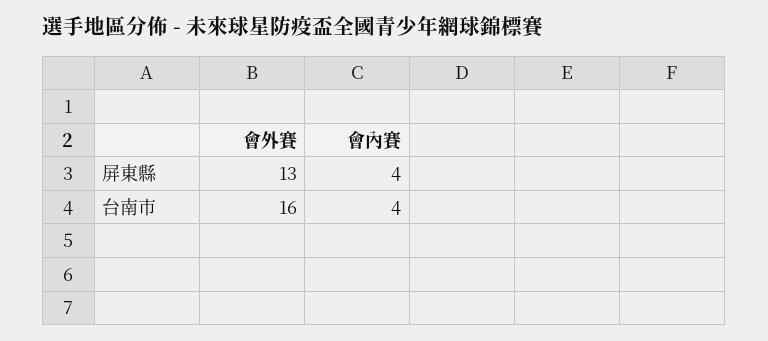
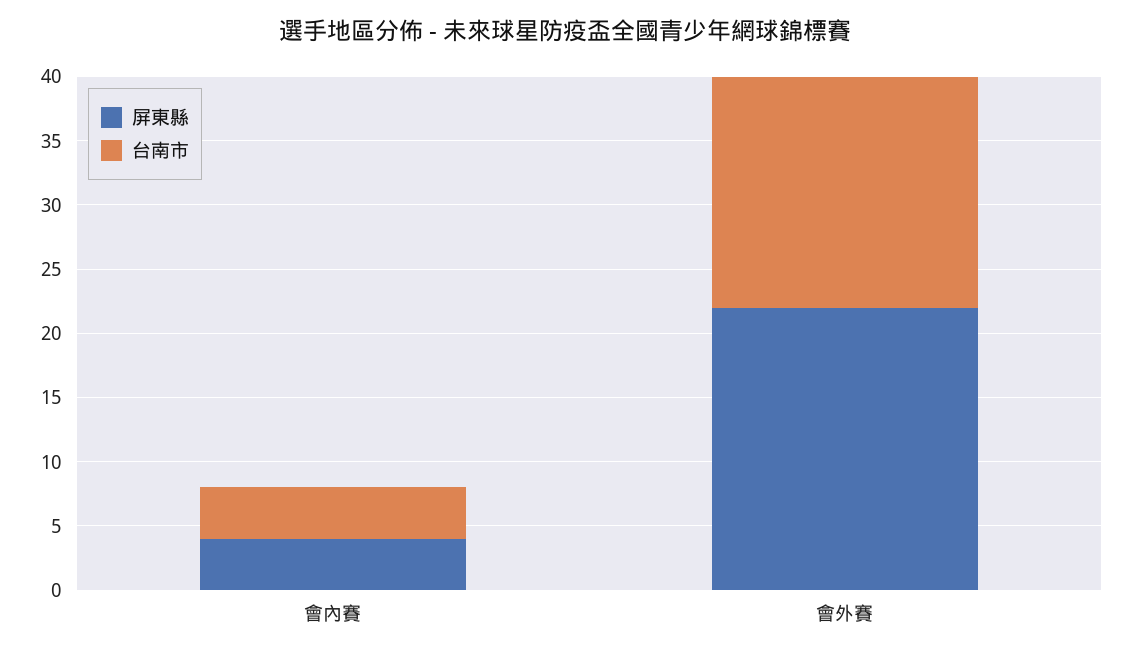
屏東縣, 會外賽: 13 -> 22
台南市, 會外賽: 16 -> 18

